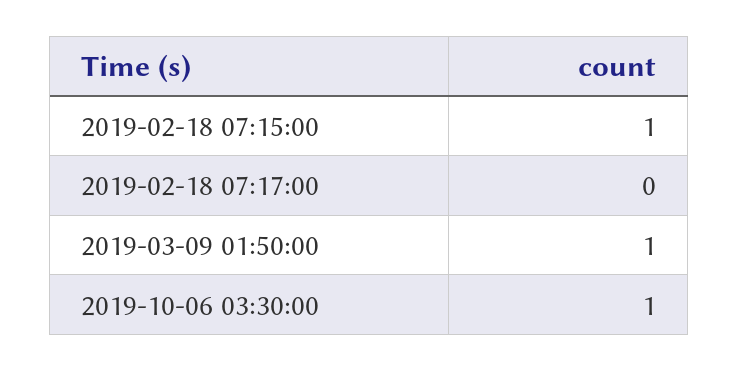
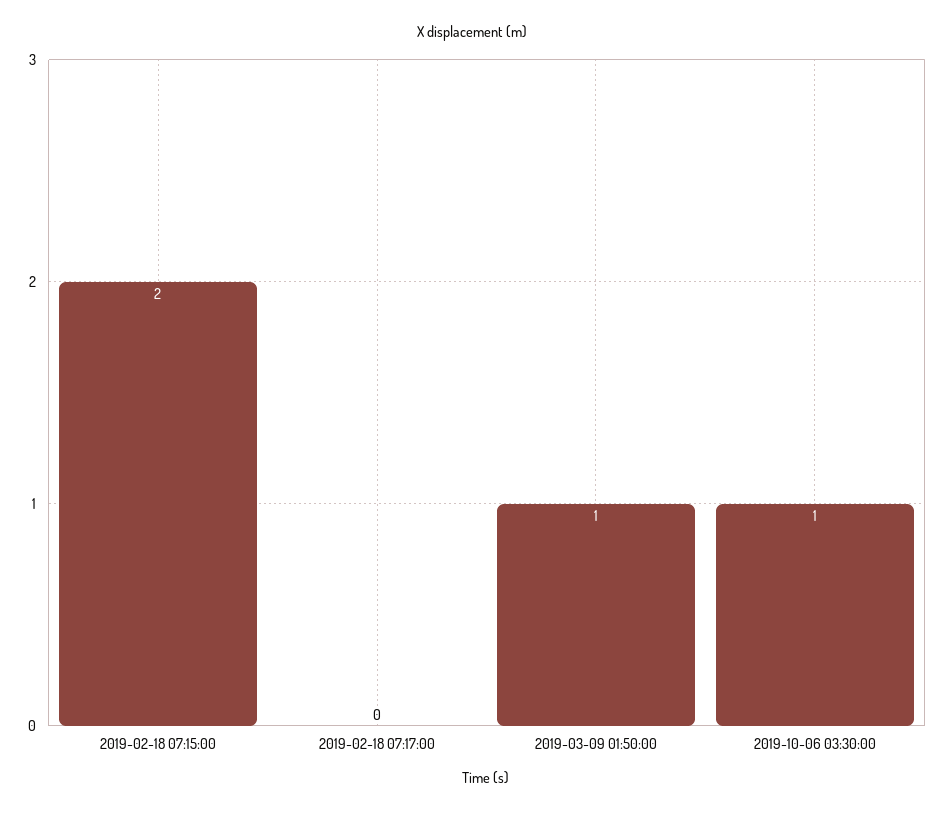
2019-02-18 07:15:00: 1 -> 2

